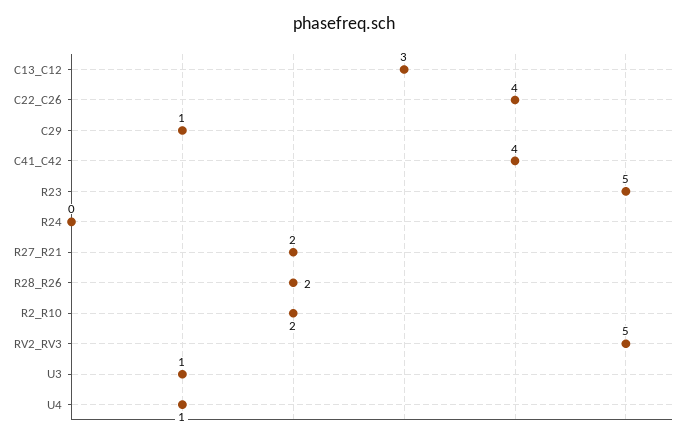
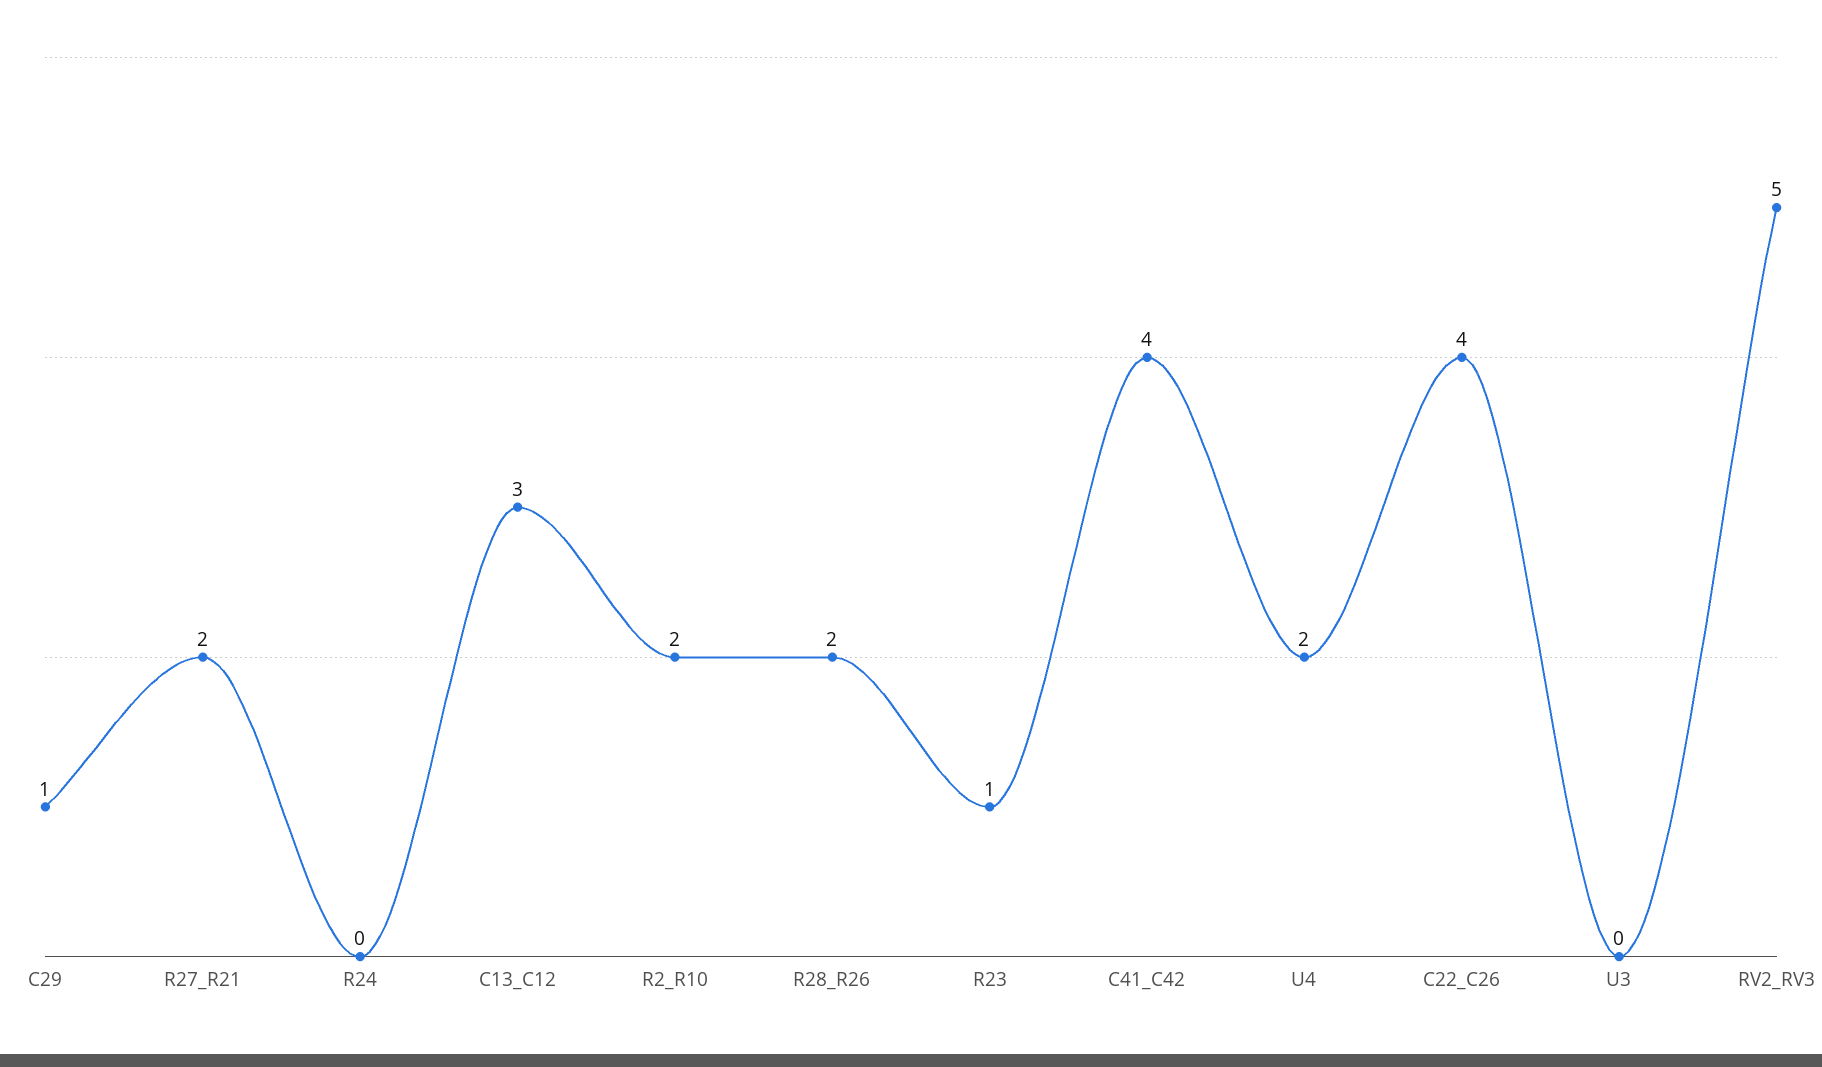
R23: 5 -> 1
U3: 1 -> 0
U4: 1 -> 2

